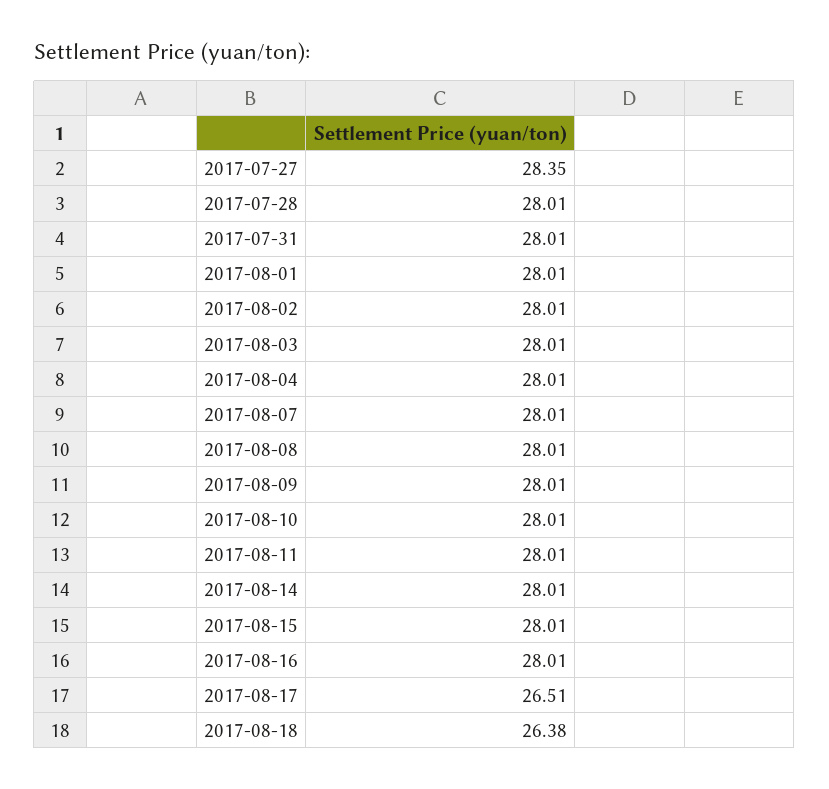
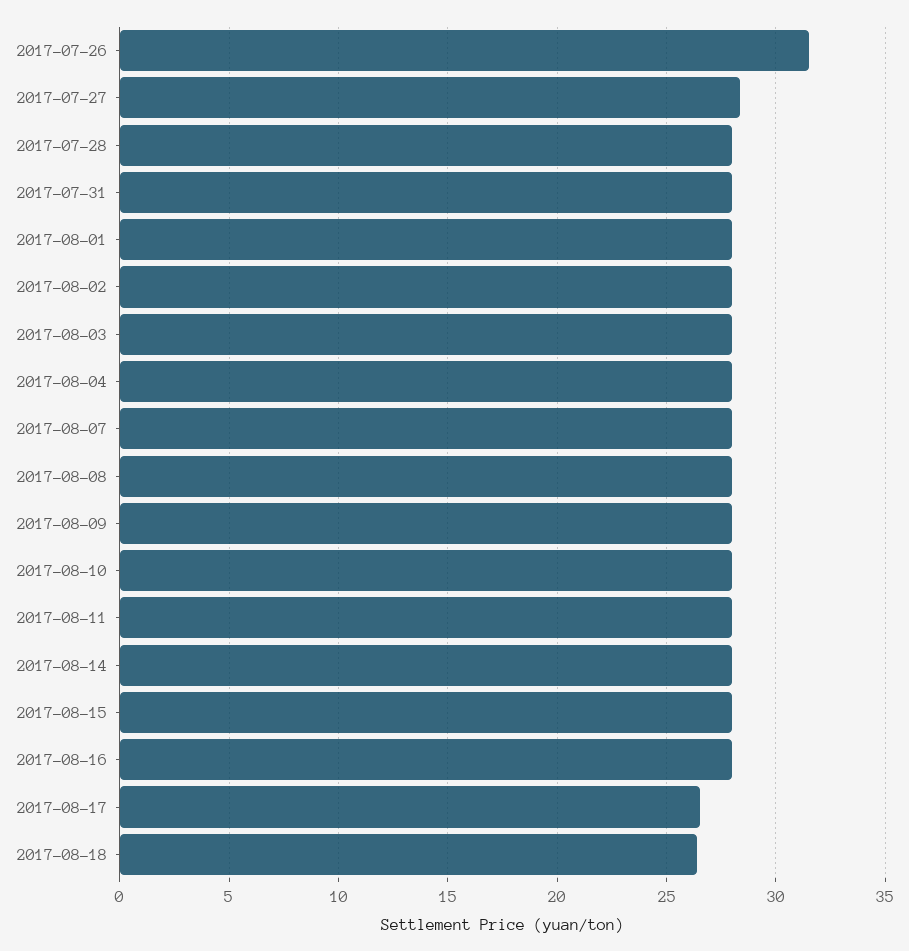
2017-07-26: none -> 31.5

